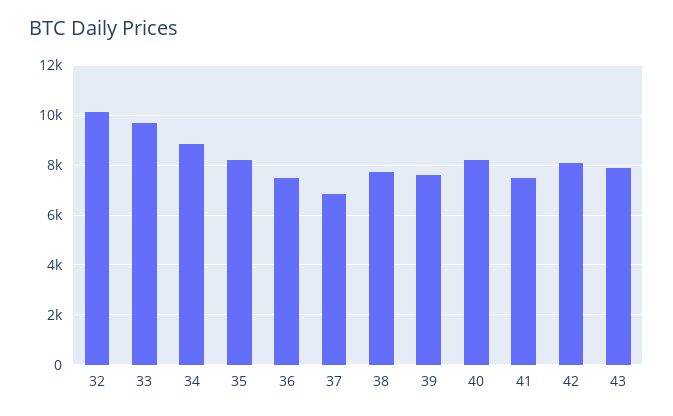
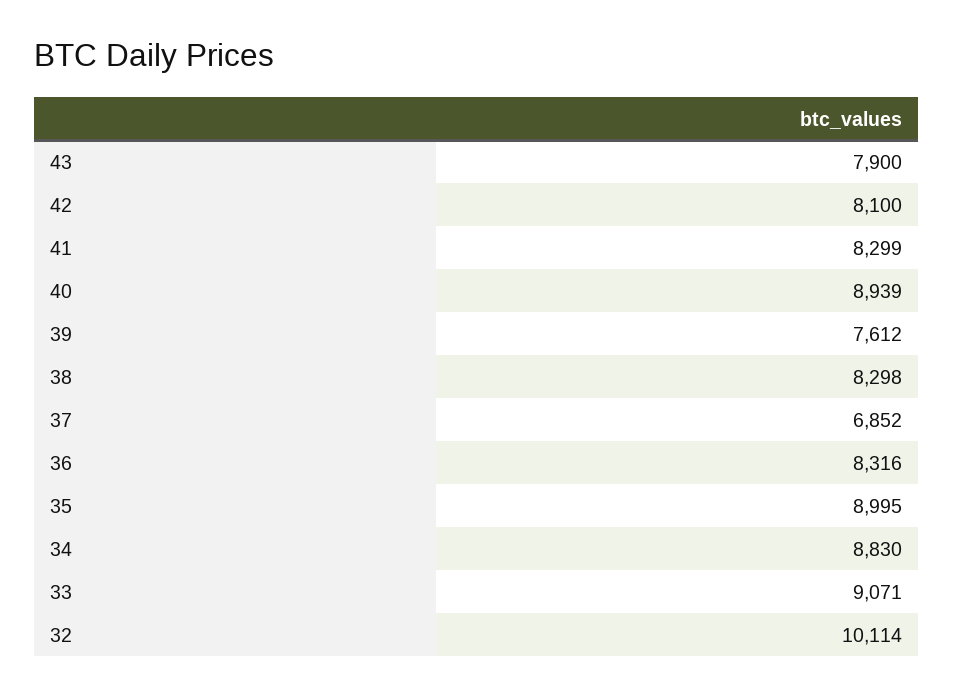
33: 9750 -> 9071
35: 8250 -> 8995
36: 7500 -> 8316
38: 7750 -> 8298
40: 8250 -> 8939
41: 7500 -> 8299

